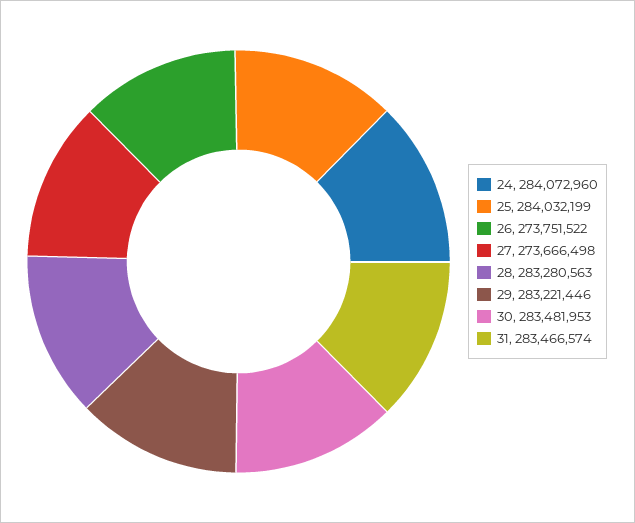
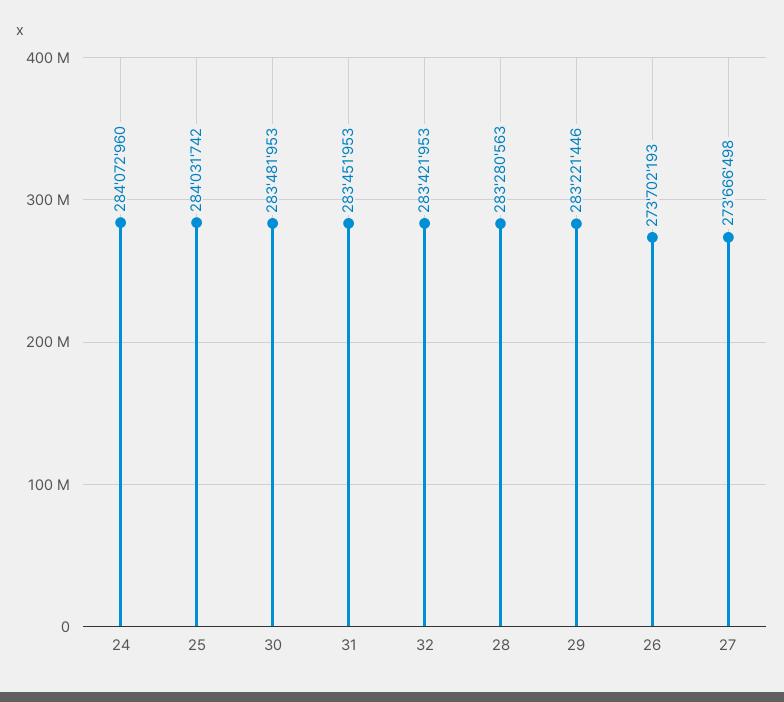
25: 284032199 -> 284031742
26: 273751522 -> 273702193
31: 283466574 -> 283451953
32: none -> 283421953

